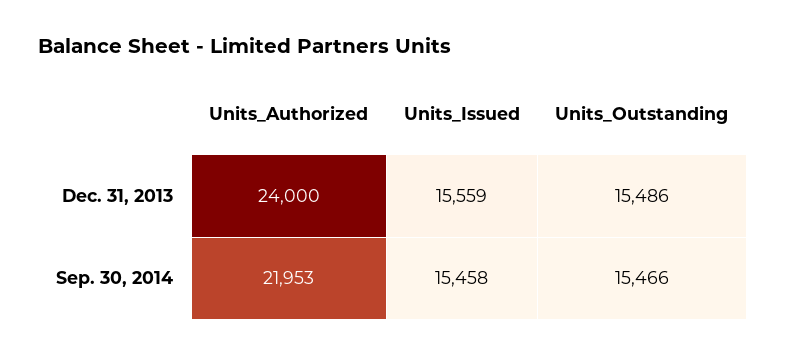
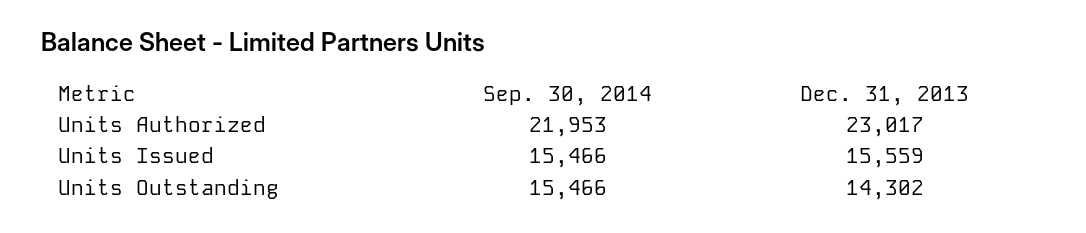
Units_Authorized, Dec. 31, 2013: 24000 -> 23017
Units_Outstanding, Dec. 31, 2013: 15486 -> 14302
Units_Issued, Sep. 30, 2014: 15458 -> 15466

